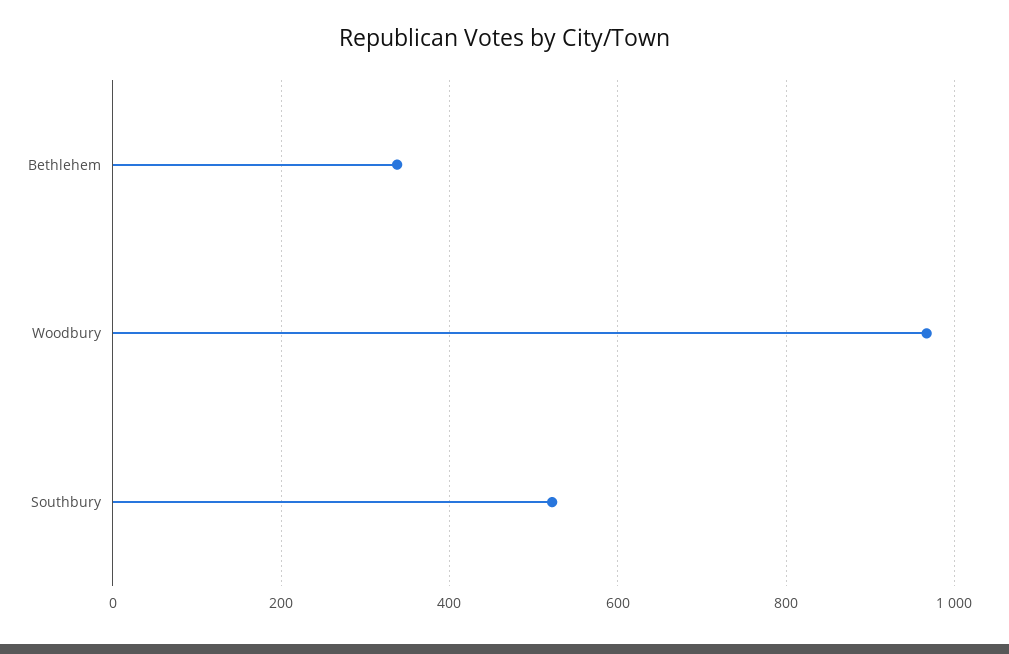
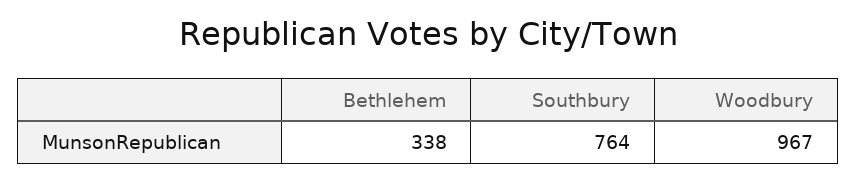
Southbury: 520 -> 764

